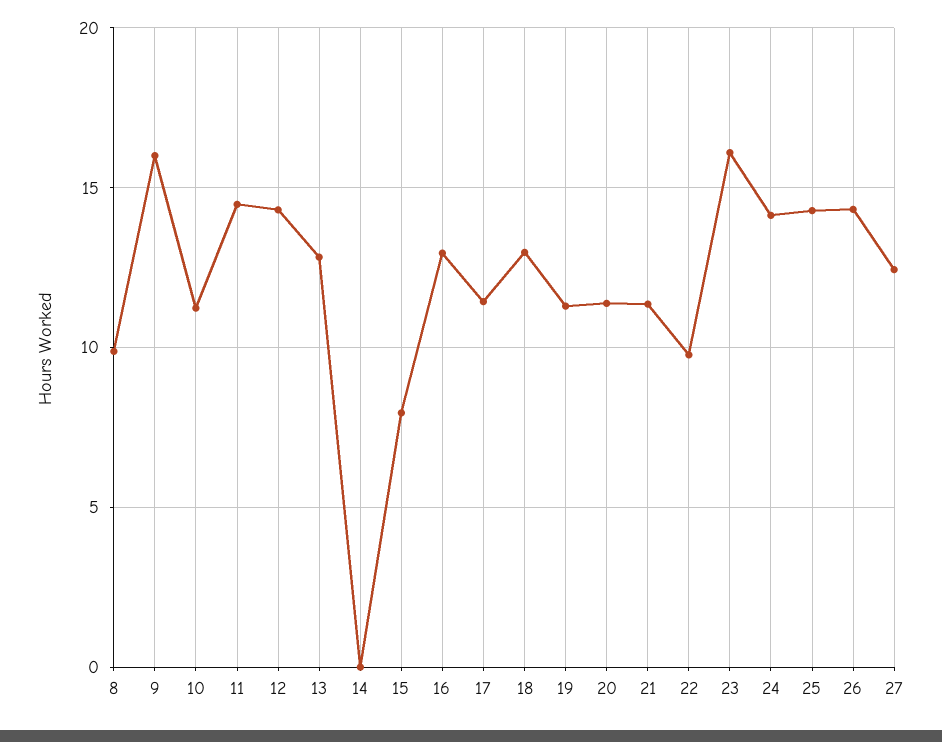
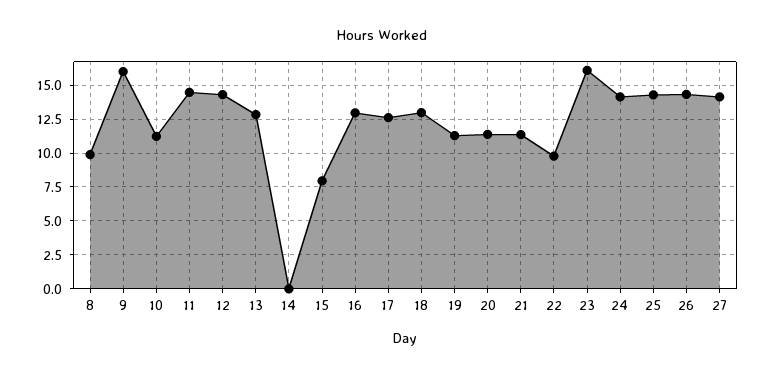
17: 11.5 -> 12.5
27: 12.5 -> 14

